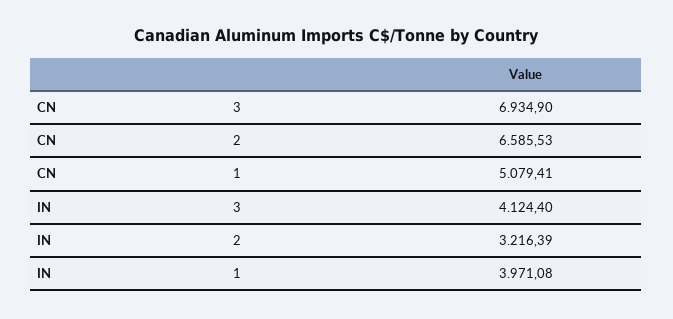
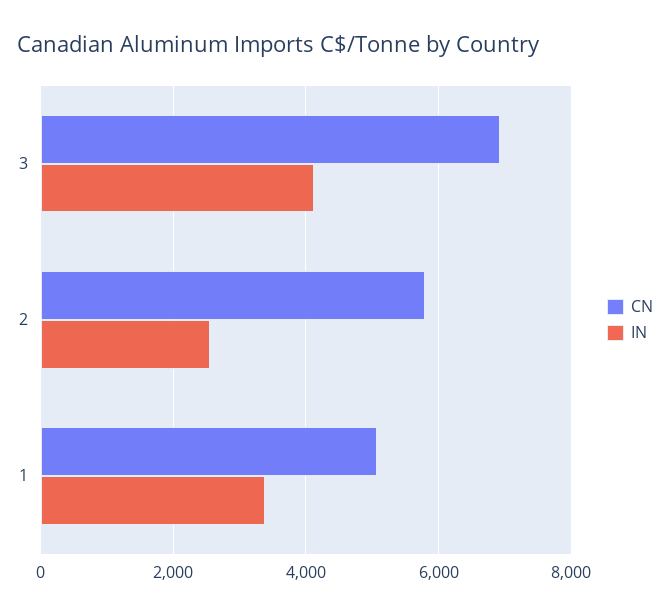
CN, 2: 6585.53 -> 5800
IN, 2: 3216.39 -> 2600
IN, 1: 3971.08 -> 3400

